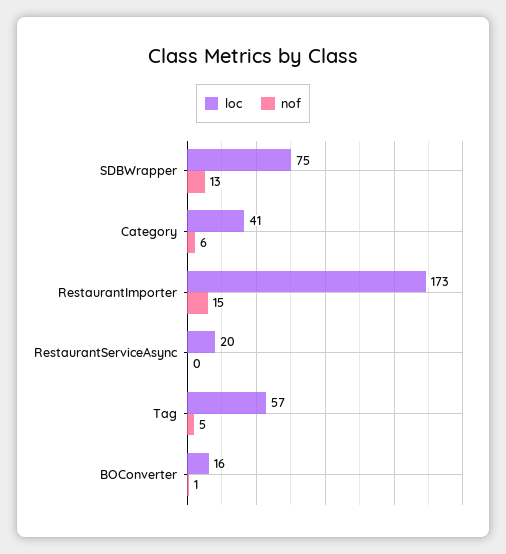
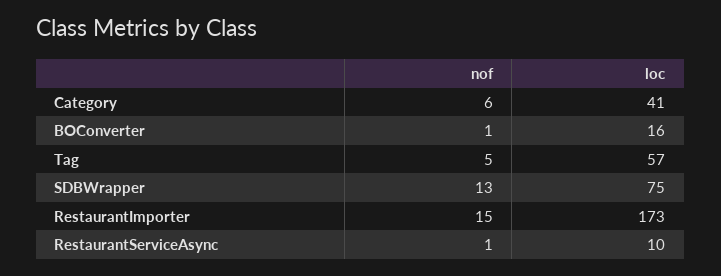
loc, RestaurantServiceAsync: 20 -> 10
nof, RestaurantServiceAsync: 0 -> 1

